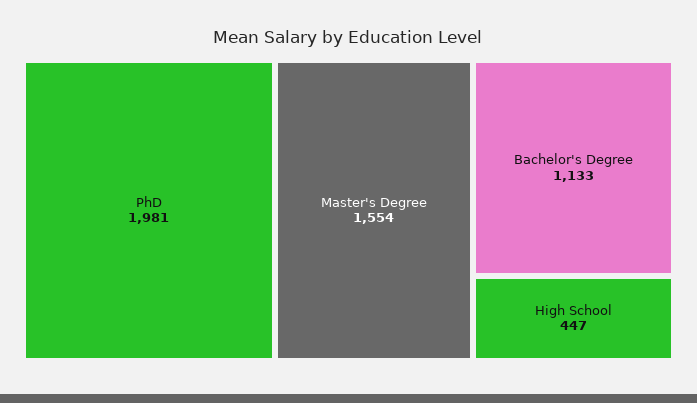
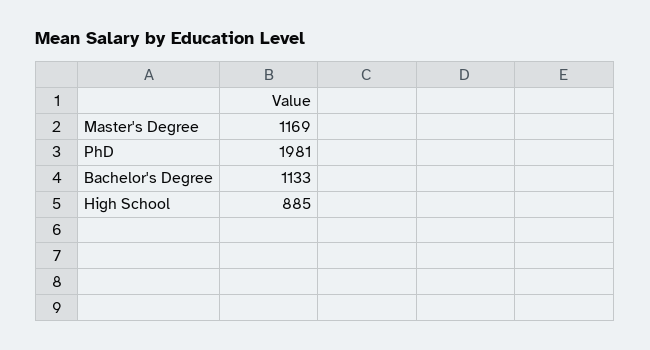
Master's Degree: 1554 -> 1169
High School: 447 -> 885

